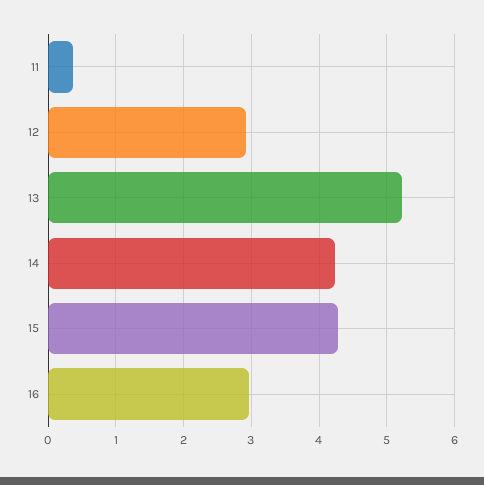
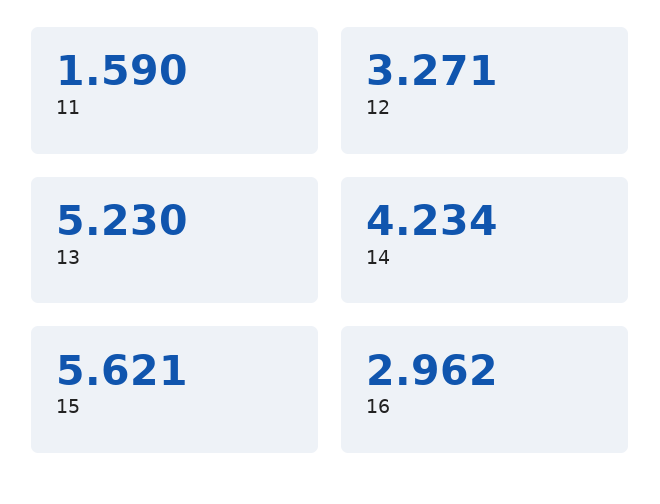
11: 0.4 -> 1.59
12: 2.9 -> 3.271
15: 4.3 -> 5.621

